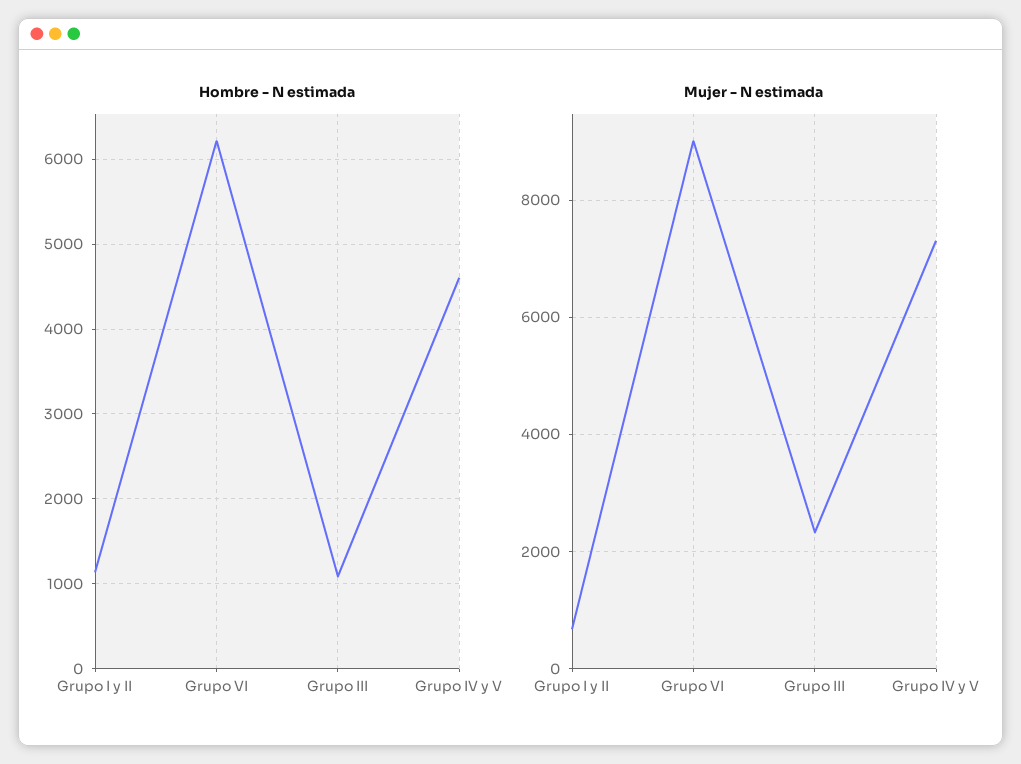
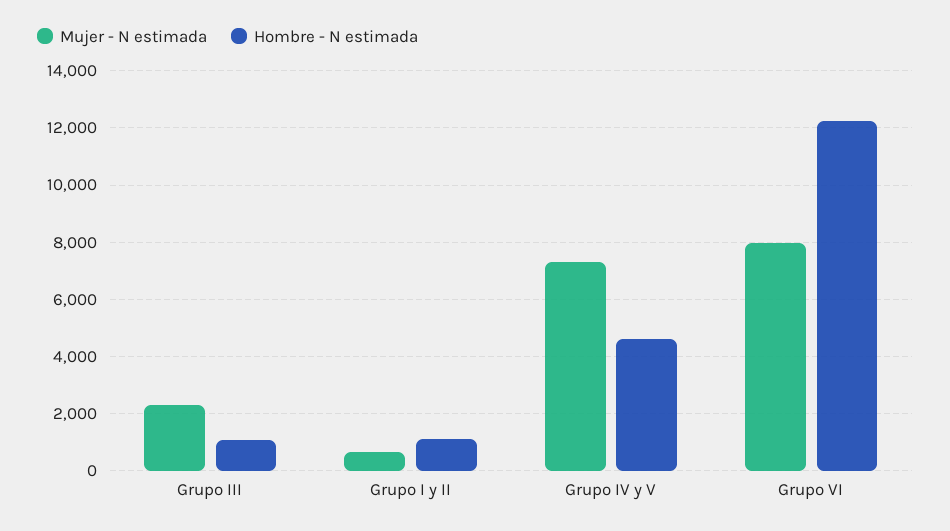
Hombre - N estimada, Grupo VI: 6200 -> 12250
Mujer - N estimada, Grupo VI: 9000 -> 8000

